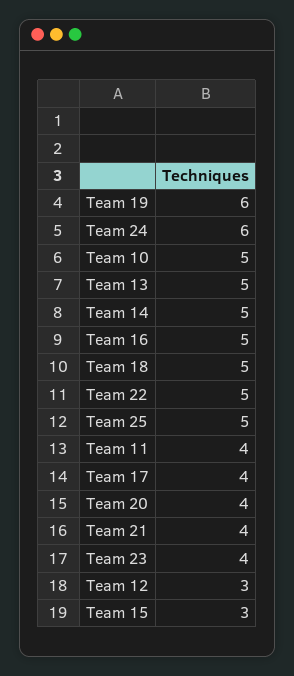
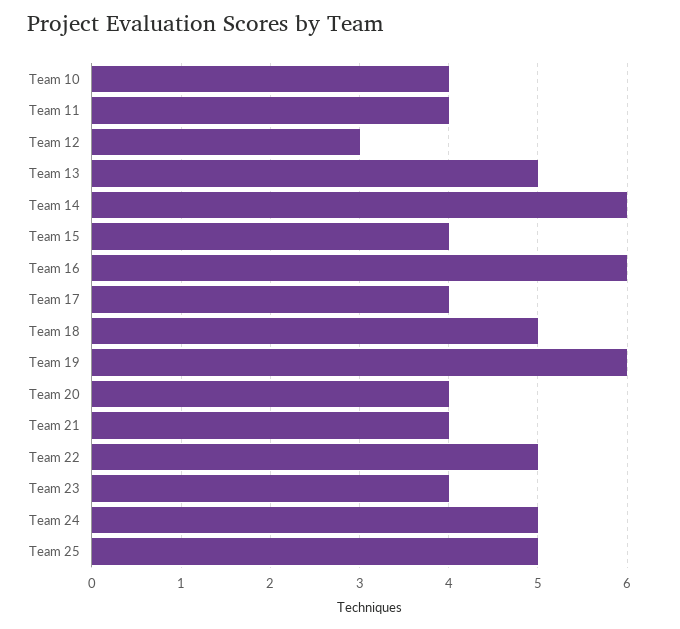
Team 24: 6 -> 5
Team 10: 5 -> 4
Team 14: 5 -> 6
Team 16: 5 -> 6
Team 15: 3 -> 4

